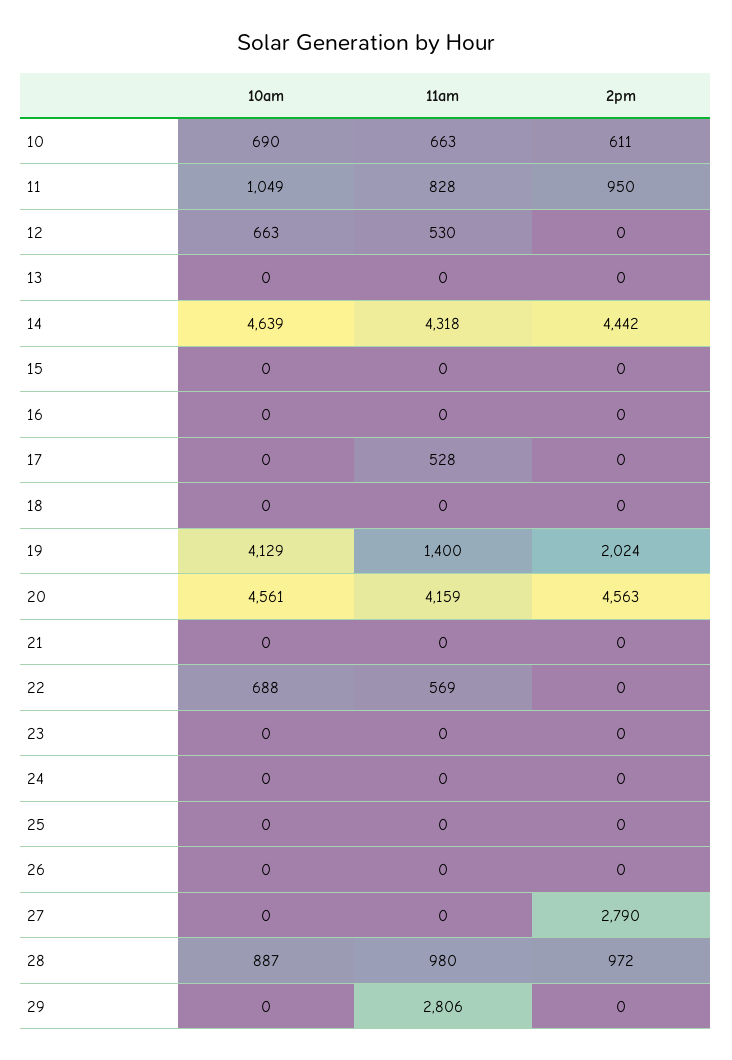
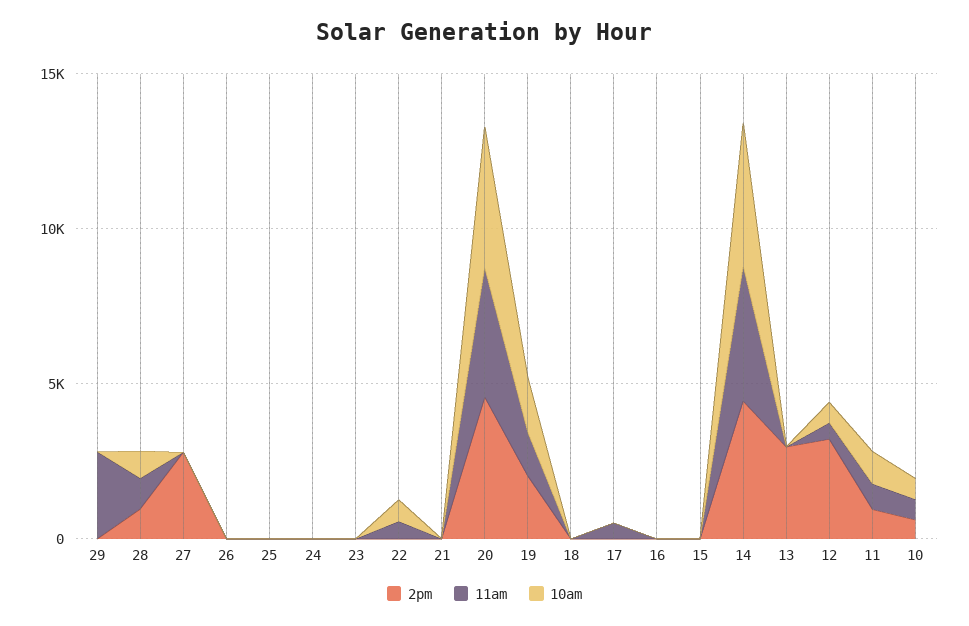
2pm, 12: 0 -> 3000
2pm, 13: 0 -> 3000
10am, 19: 4129 -> 2000

